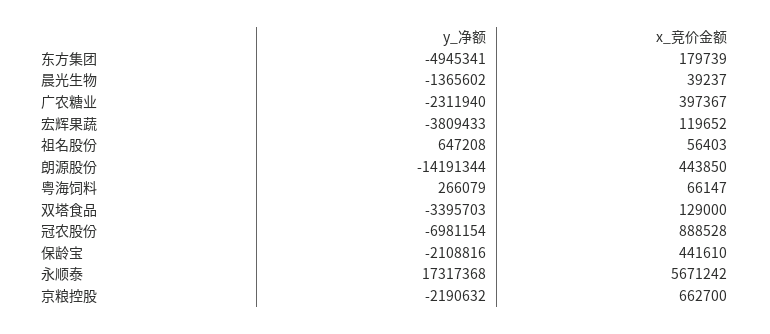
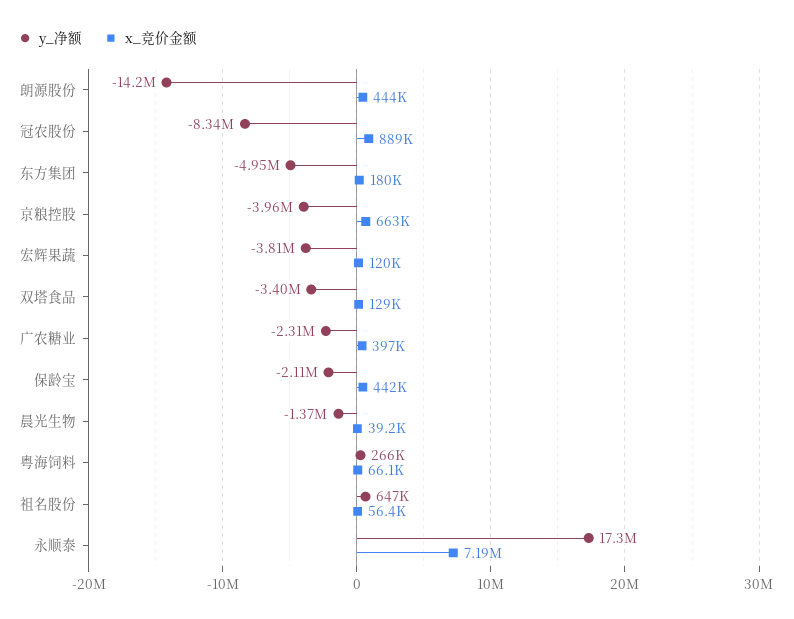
y_净额, 冠农股份: -6981154 -> -8340000
x_竞价金额, 永顺泰: 5671242 -> 7190000
y_净额, 京粮控股: -2190632 -> -3960000

